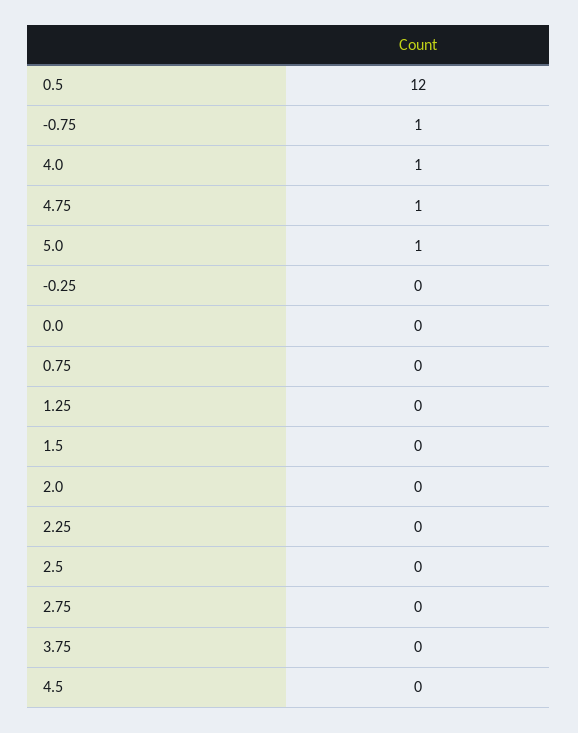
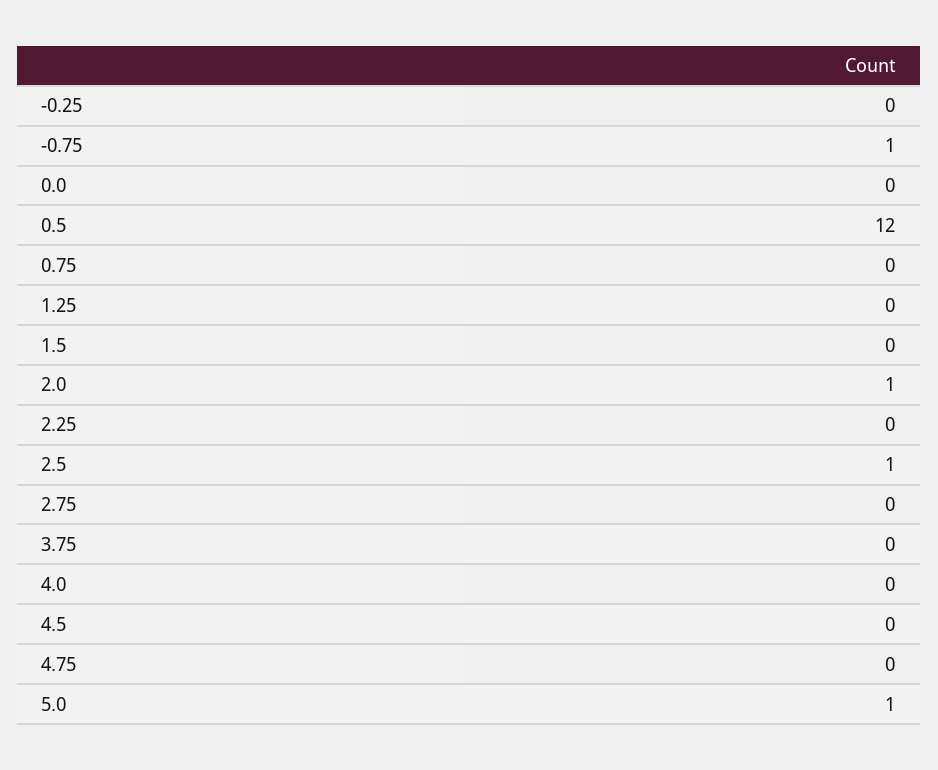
4.0: 1 -> 0
4.75: 1 -> 0
2.0: 0 -> 1
2.5: 0 -> 1

